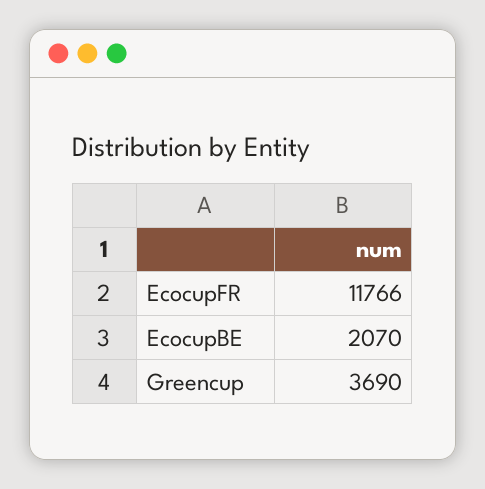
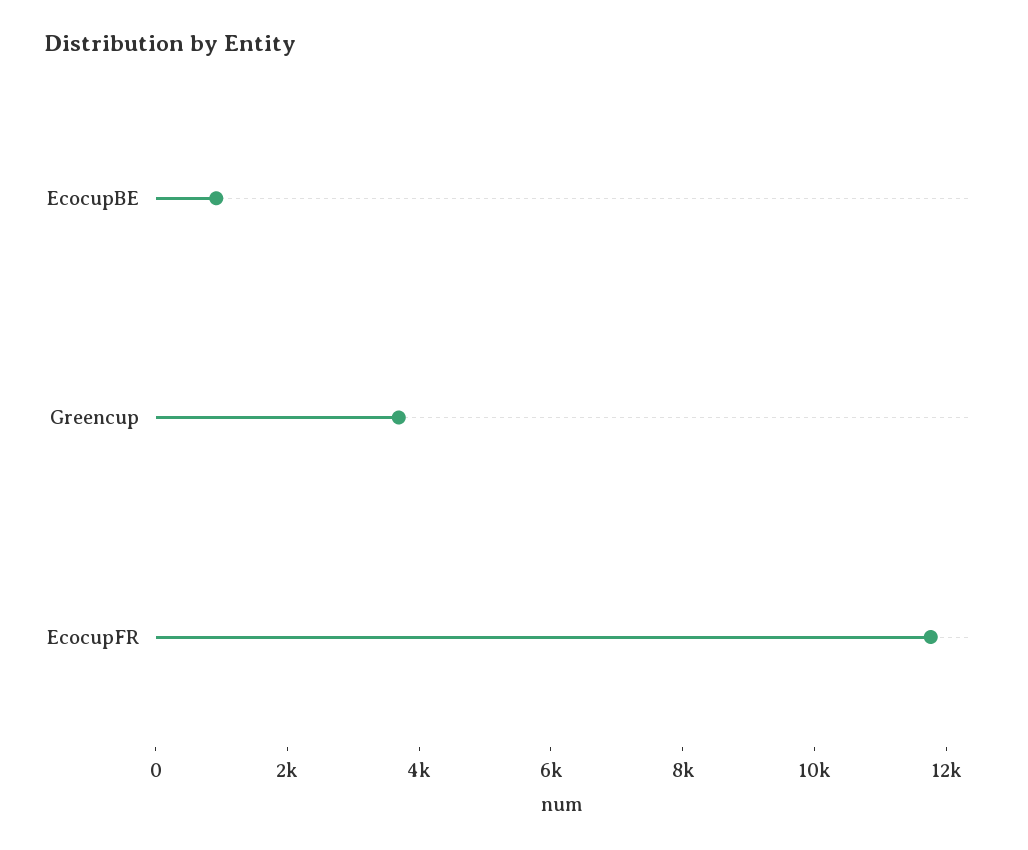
EcocupBE: 2070 -> 1000

